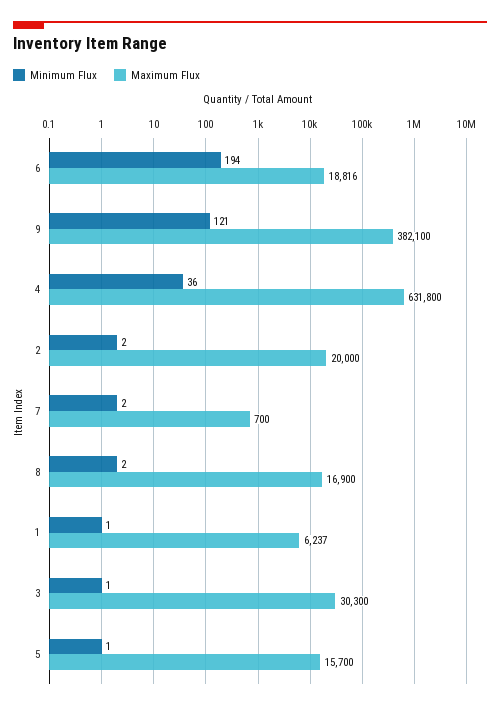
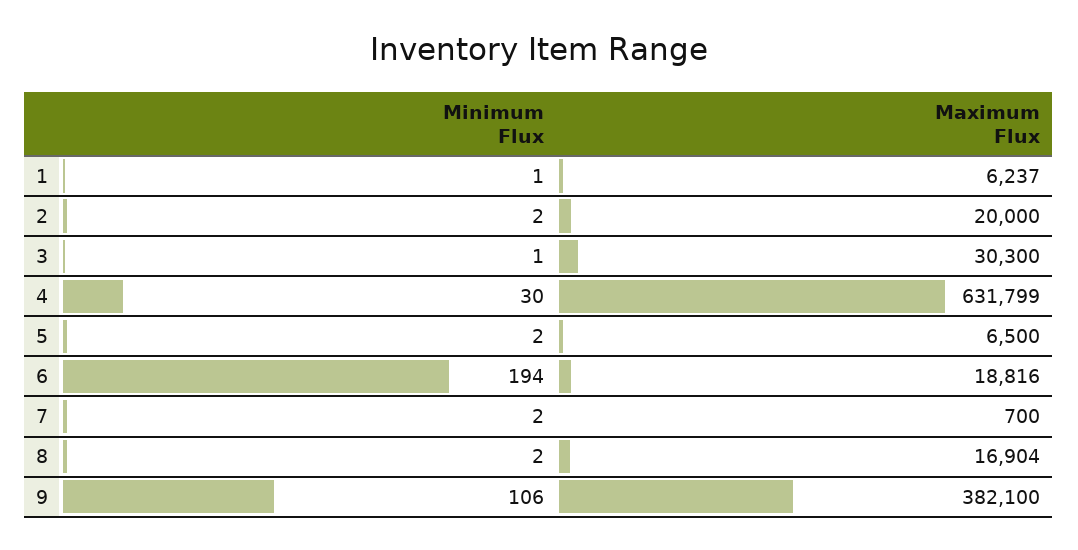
Minimum Flux, 9: 121 -> 106
Minimum Flux, 4: 36 -> 30
Maximum Flux, 4: 631800 -> 631799
Maximum Flux, 8: 16900 -> 16904
Minimum Flux, 5: 1 -> 2
Maximum Flux, 5: 15700 -> 6500

